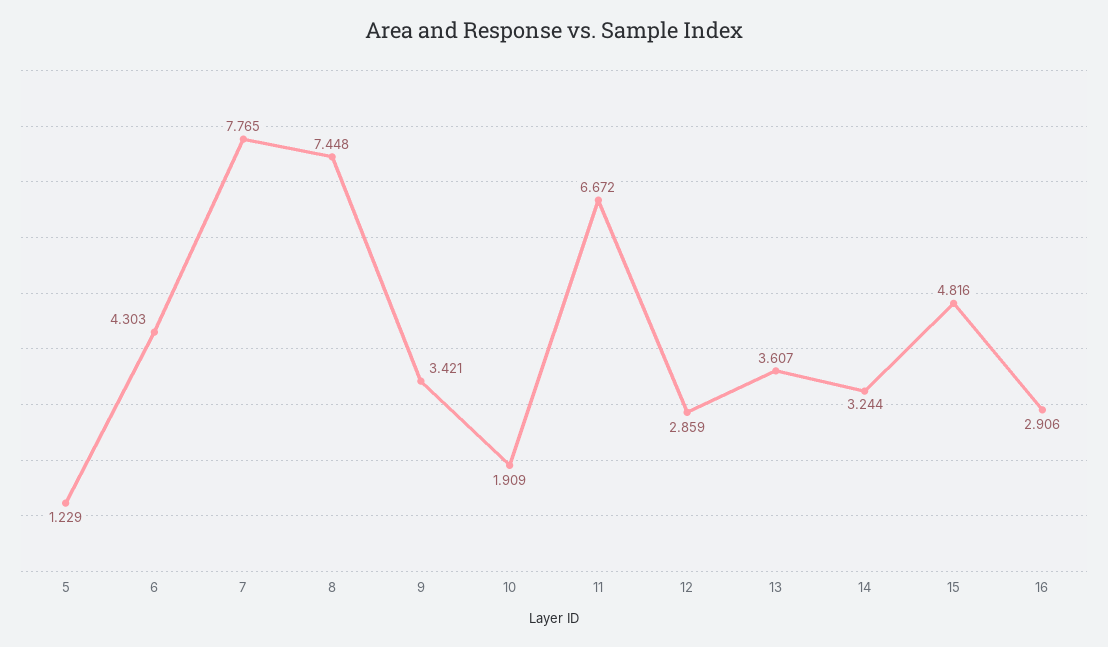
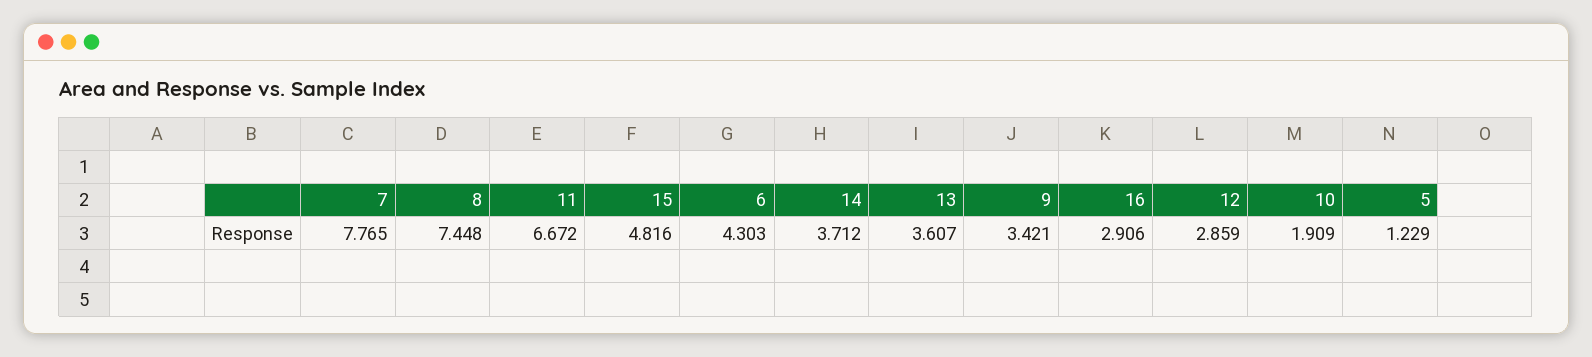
14: 3.244 -> 3.712

